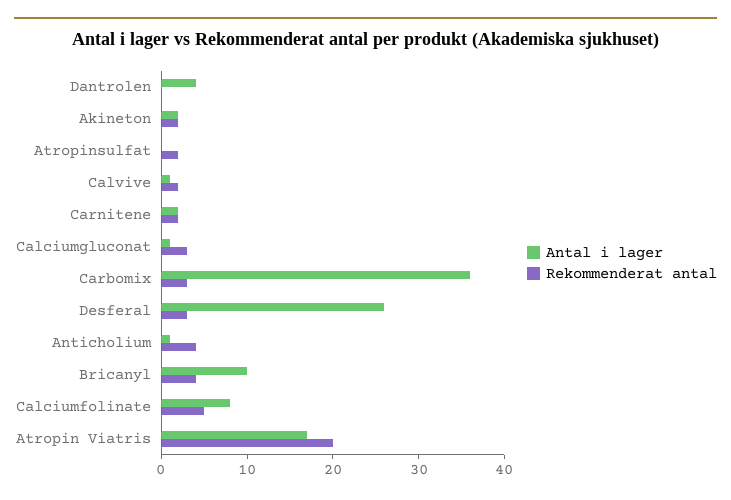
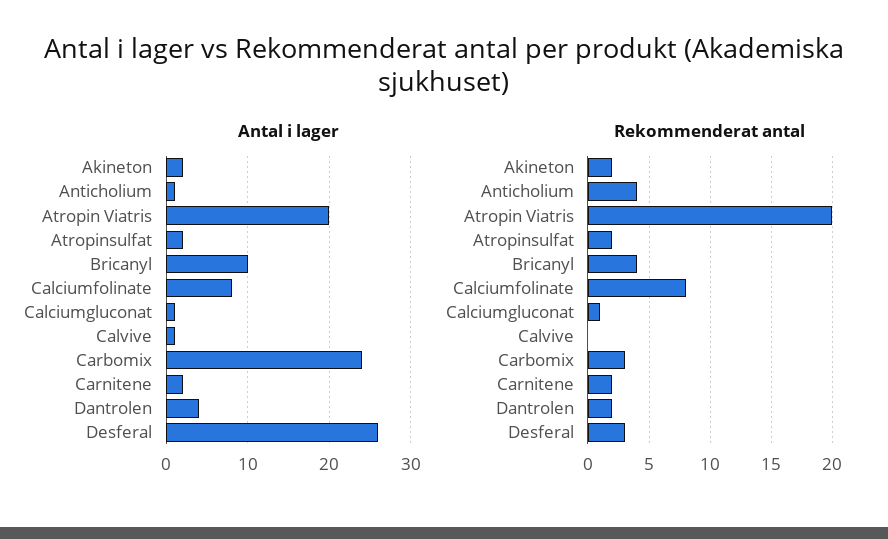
Rekommenderat antal, Dantrolen: 0 -> 2
Antal i lager, Atropinsulfat: 0 -> 2
Rekommenderat antal, Calvive: 2 -> 0
Rekommenderat antal, Calciumgluconat: 3 -> 1
Antal i lager, Carbomix: 36 -> 24
Rekommenderat antal, Calciumfolinate: 5 -> 8
Antal i lager, Atropin Viatris: 17 -> 20

